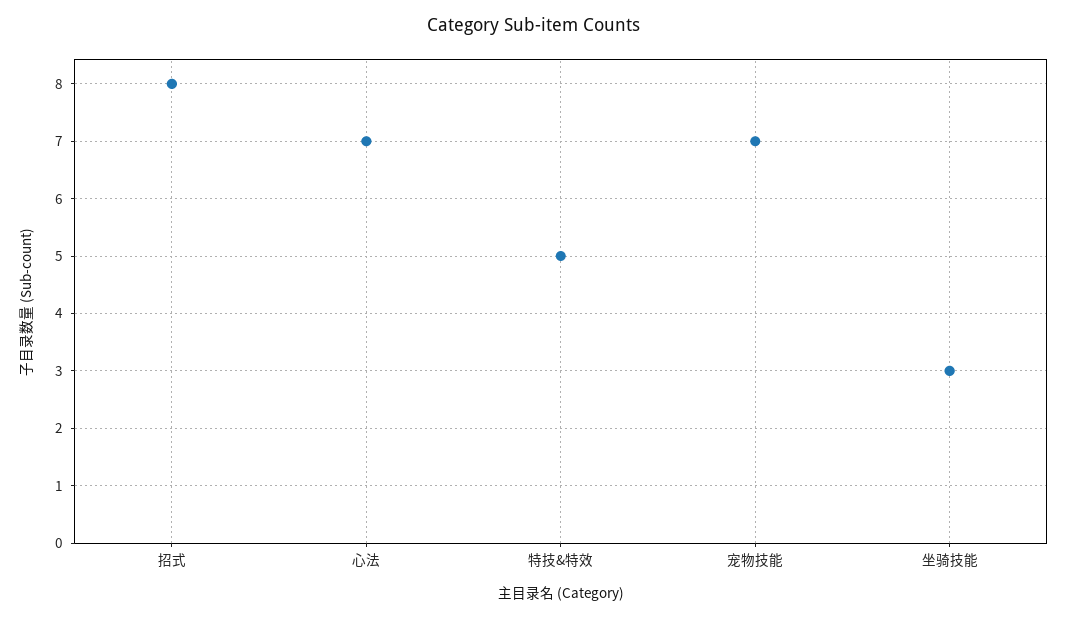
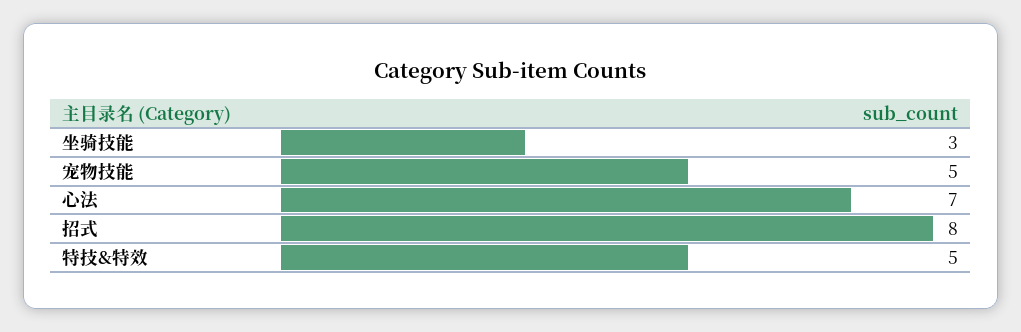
宠物技能: 7 -> 5

